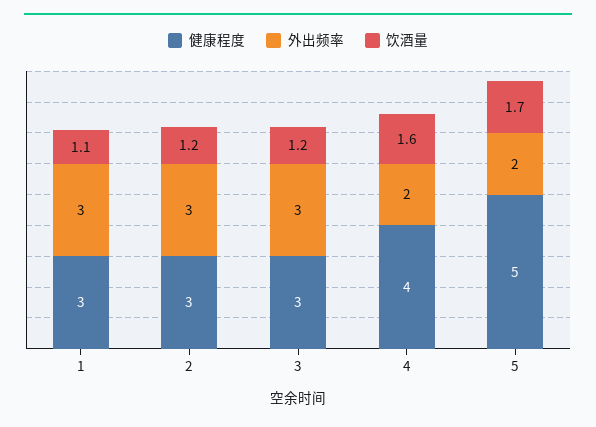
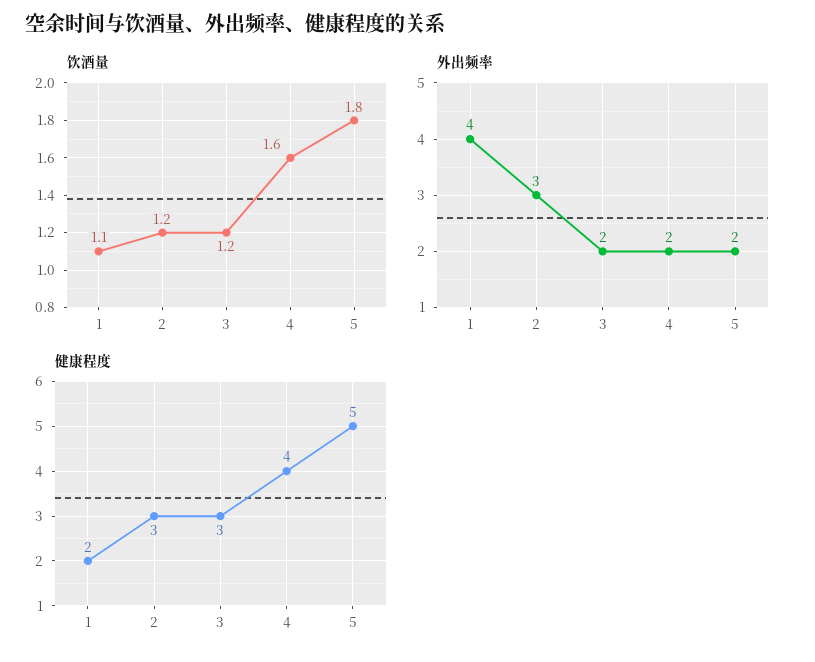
健康程度, 1: 3 -> 2
外出频率, 1: 3 -> 4
外出频率, 3: 3 -> 2
饮酒量, 5: 1.7 -> 1.8

